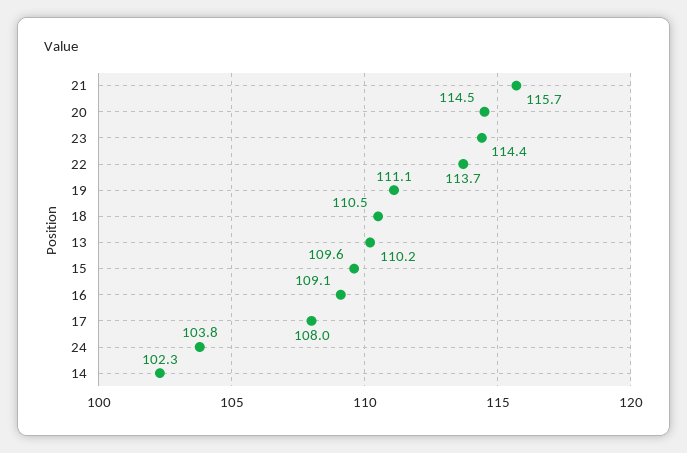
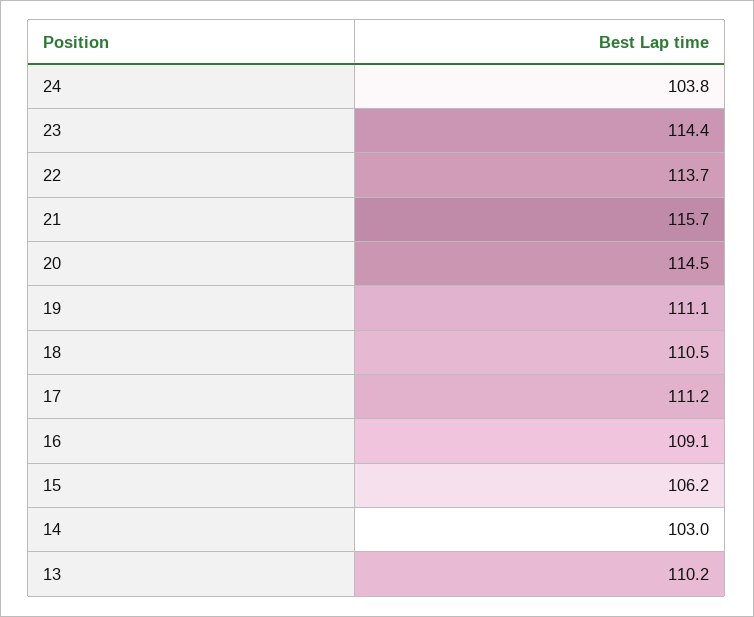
15: 109.6 -> 106.2
17: 108 -> 111.2
14: 102.3 -> 103

